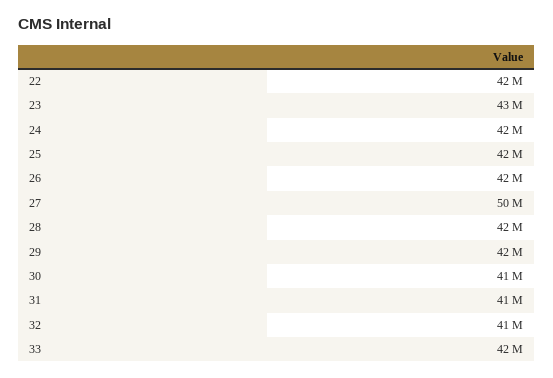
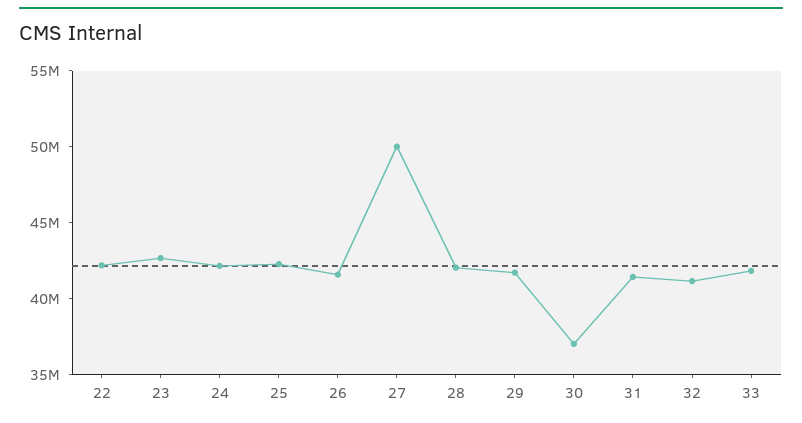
30: 41000000 -> 37000000

